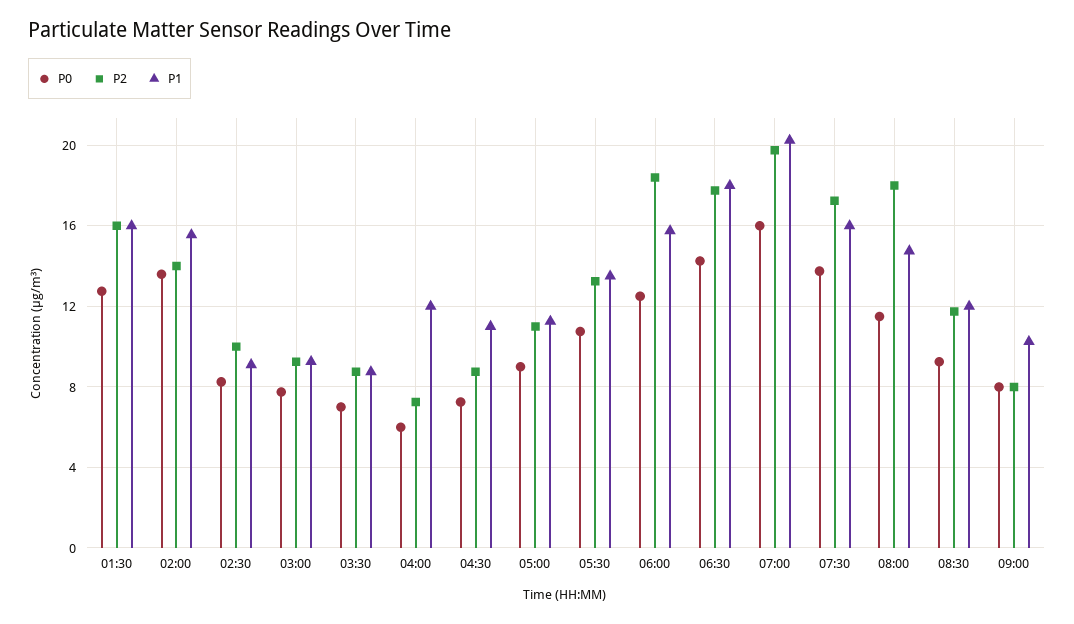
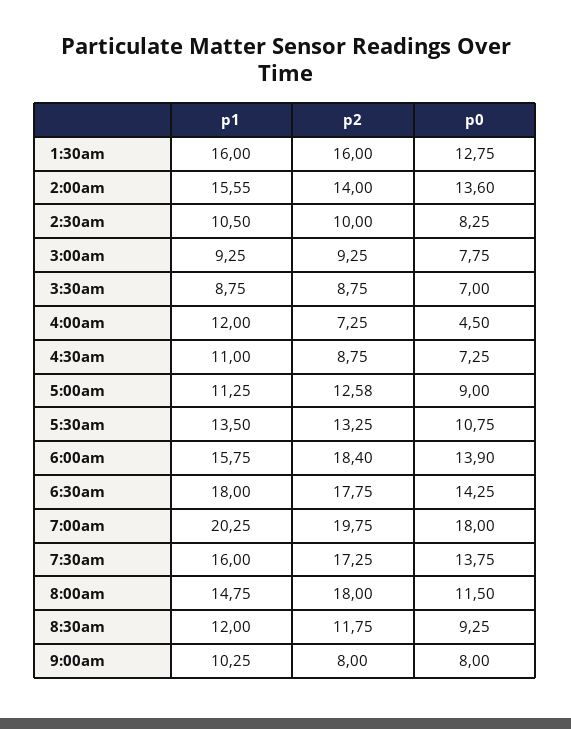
P1, 02:30: 9 -> 10.5
P0, 04:00: 6 -> 4.5
P2, 05:00: 11 -> 12.58
P0, 06:00: 12.5 -> 13.9
P0, 07:00: 16 -> 18

